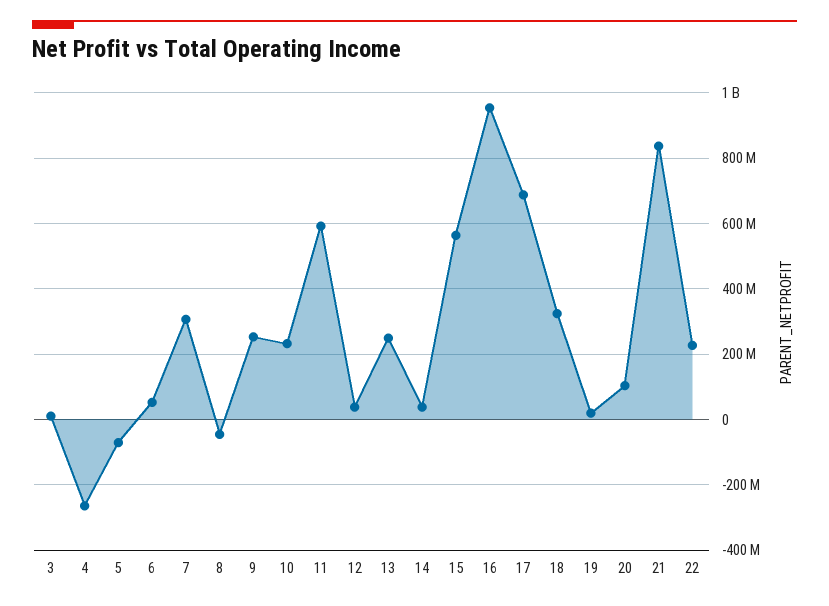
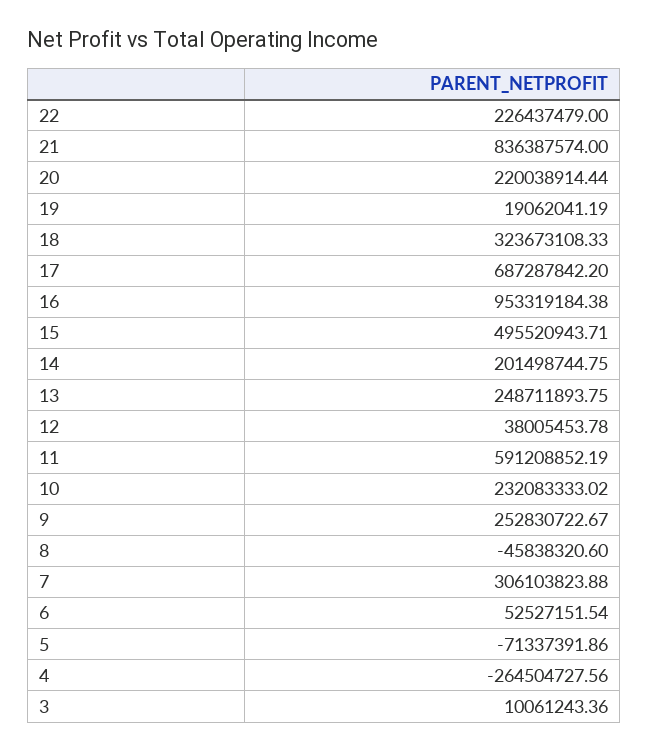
14: 40000000 -> 201498744.75
15: 560000000 -> 495520943.71
20: 100000000 -> 220038914.44

